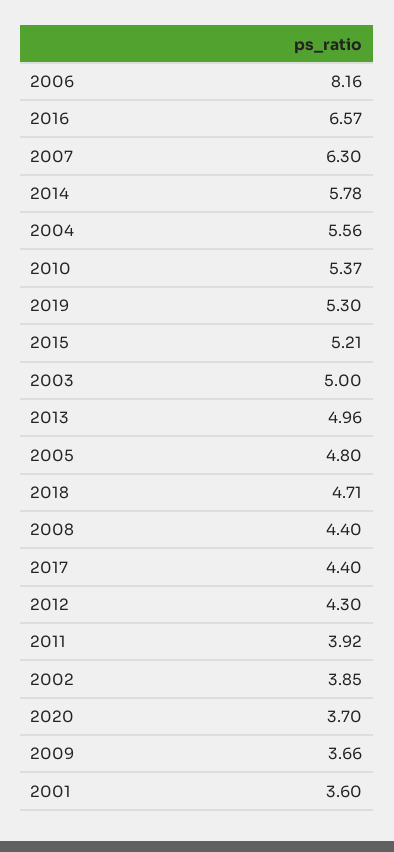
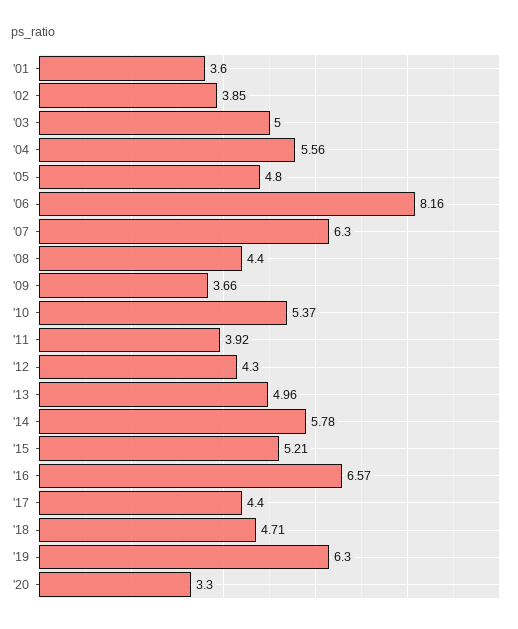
2019: 5.3 -> 6.3
2020: 3.7 -> 3.3

